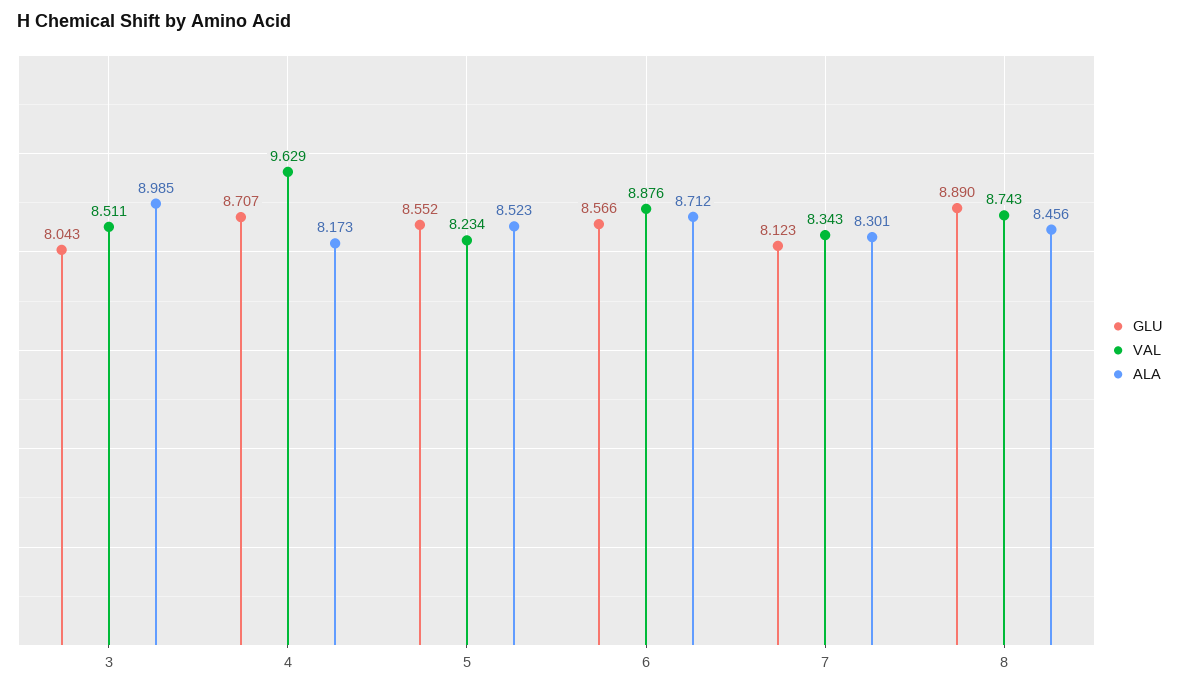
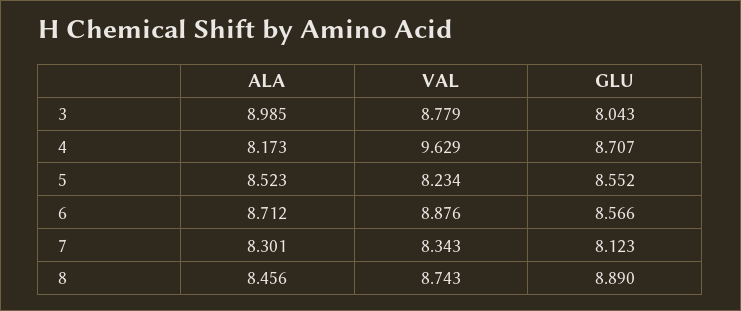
VAL, 3: 8.511 -> 8.779

